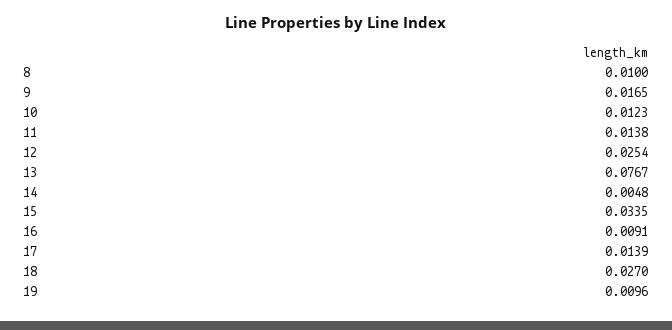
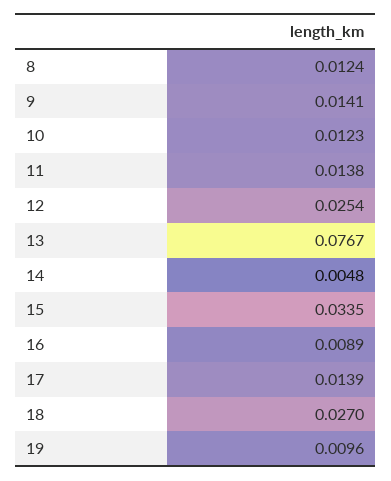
8: 0.01 -> 0.0124
9: 0.0165 -> 0.0141
16: 0.0091 -> 0.0089

